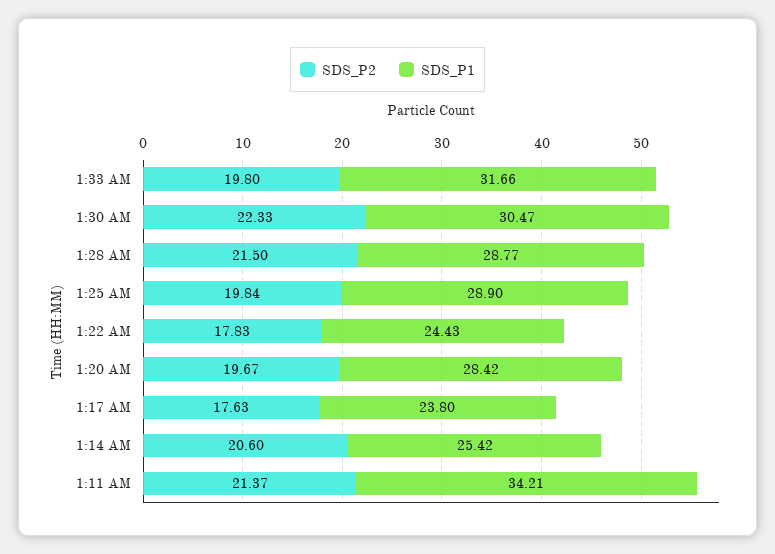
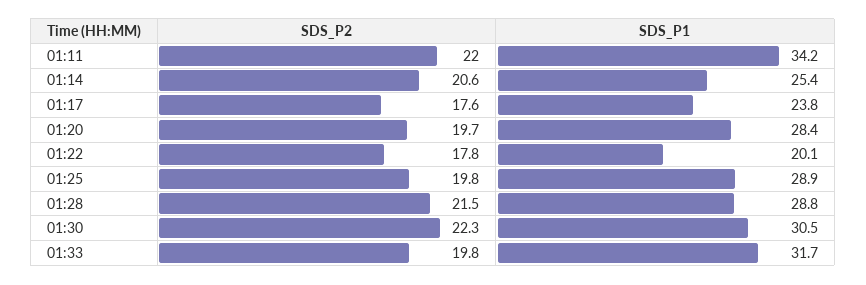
SDS_P1, 1:22 AM: 24.43 -> 20.1
SDS_P2, 1:11 AM: 21.37 -> 22

